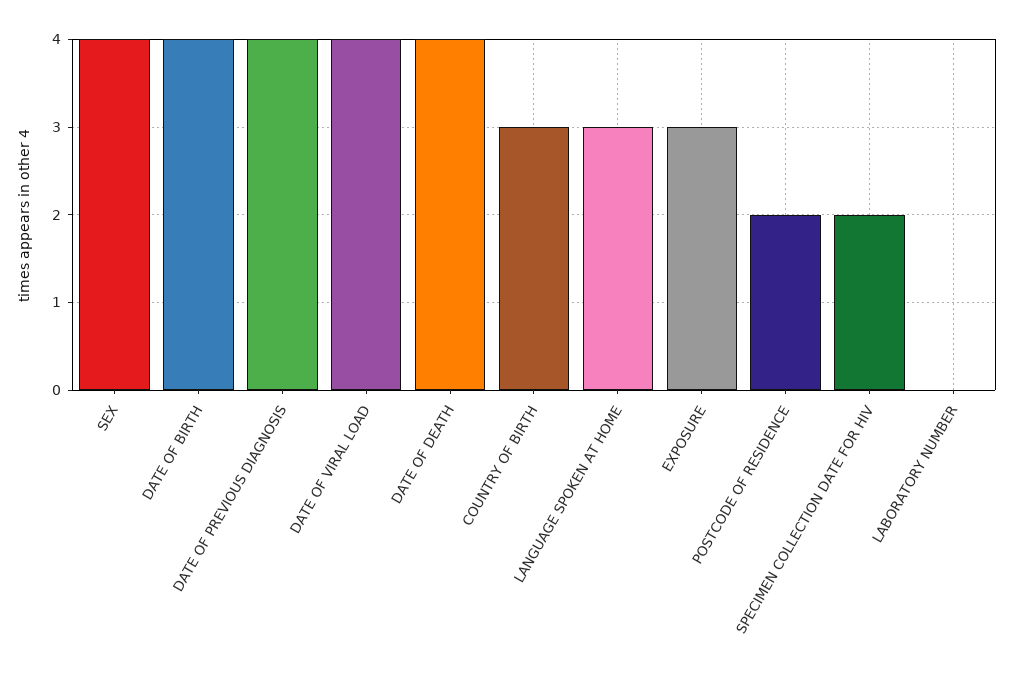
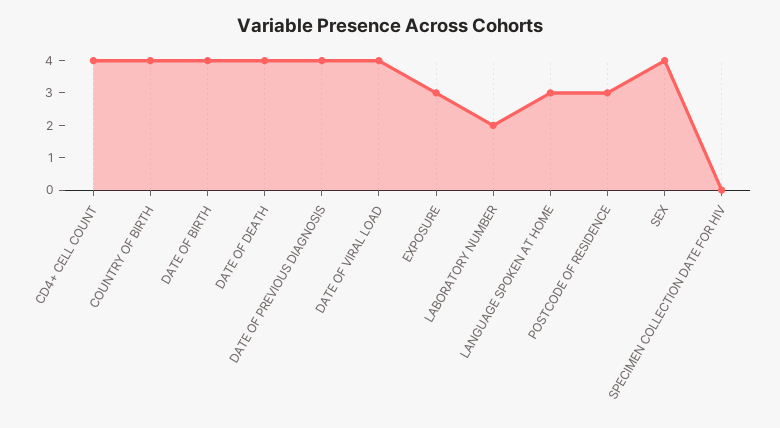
COUNTRY OF BIRTH: 3 -> 4
POSTCODE OF RESIDENCE: 2 -> 3
SPECIMEN COLLECTION DATE FOR HIV: 2 -> 0
LABORATORY NUMBER: 0 -> 2
CD4+ CELL COUNT: none -> 4

